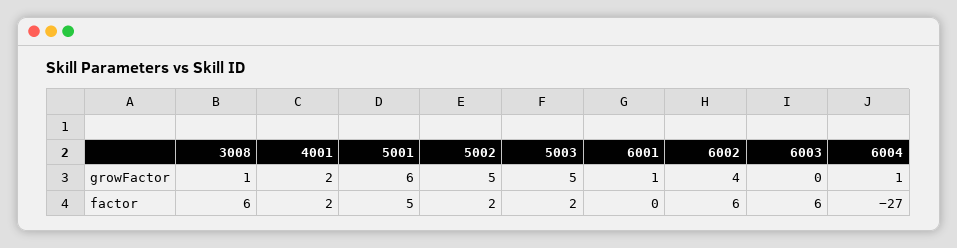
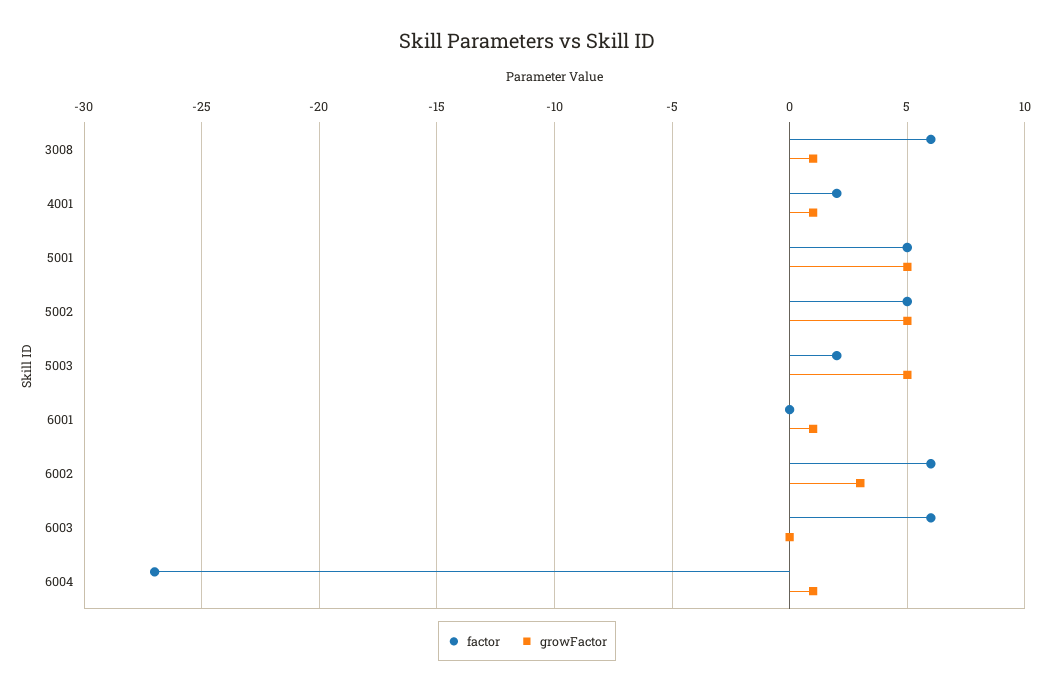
growFactor, 4001: 2 -> 1
growFactor, 5001: 6 -> 5
growFactor, 6002: 4 -> 3
factor, 5002: 2 -> 5

